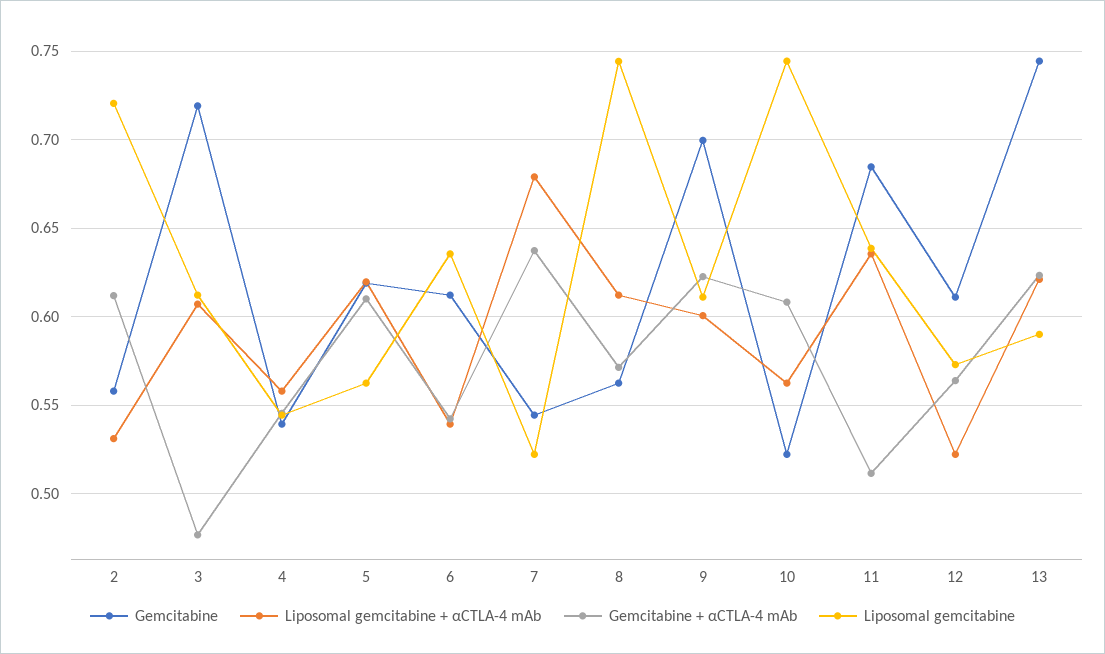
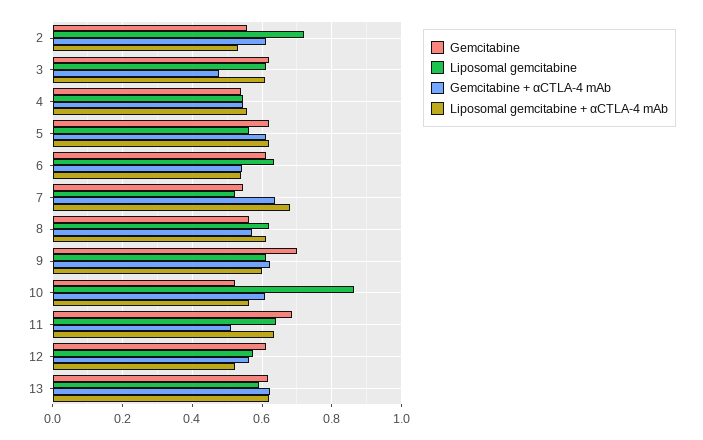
Gemcitabine, 3: 0.72 -> 0.62
Liposomal gemcitabine, 8: 0.745 -> 0.62
Liposomal gemcitabine, 10: 0.745 -> 0.86
Gemcitabine, 13: 0.745 -> 0.62

